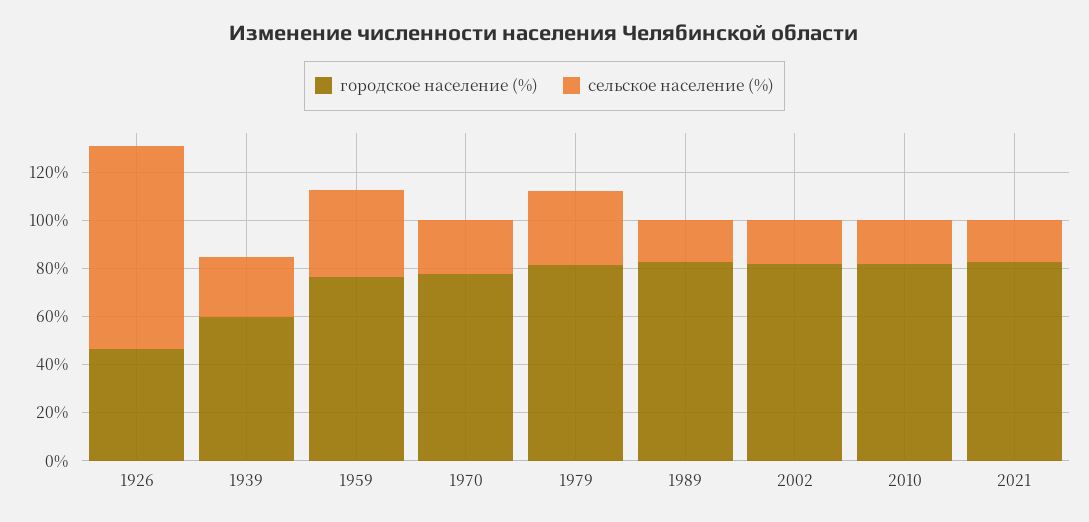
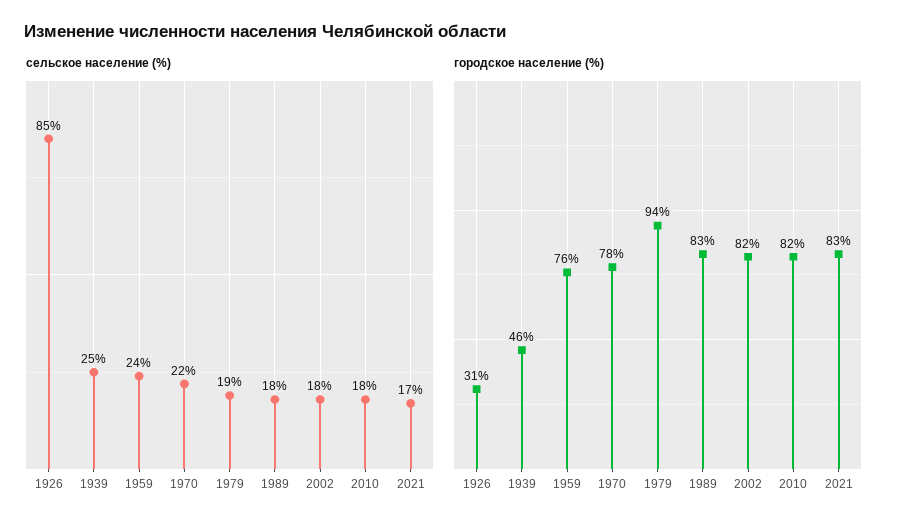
городское население (%), 1926: 45 -> 31
городское население (%), 1939: 60 -> 46
сельское население (%), 1959: 35 -> 24
городское население (%), 1979: 80 -> 94
сельское население (%), 1979: 30 -> 19

